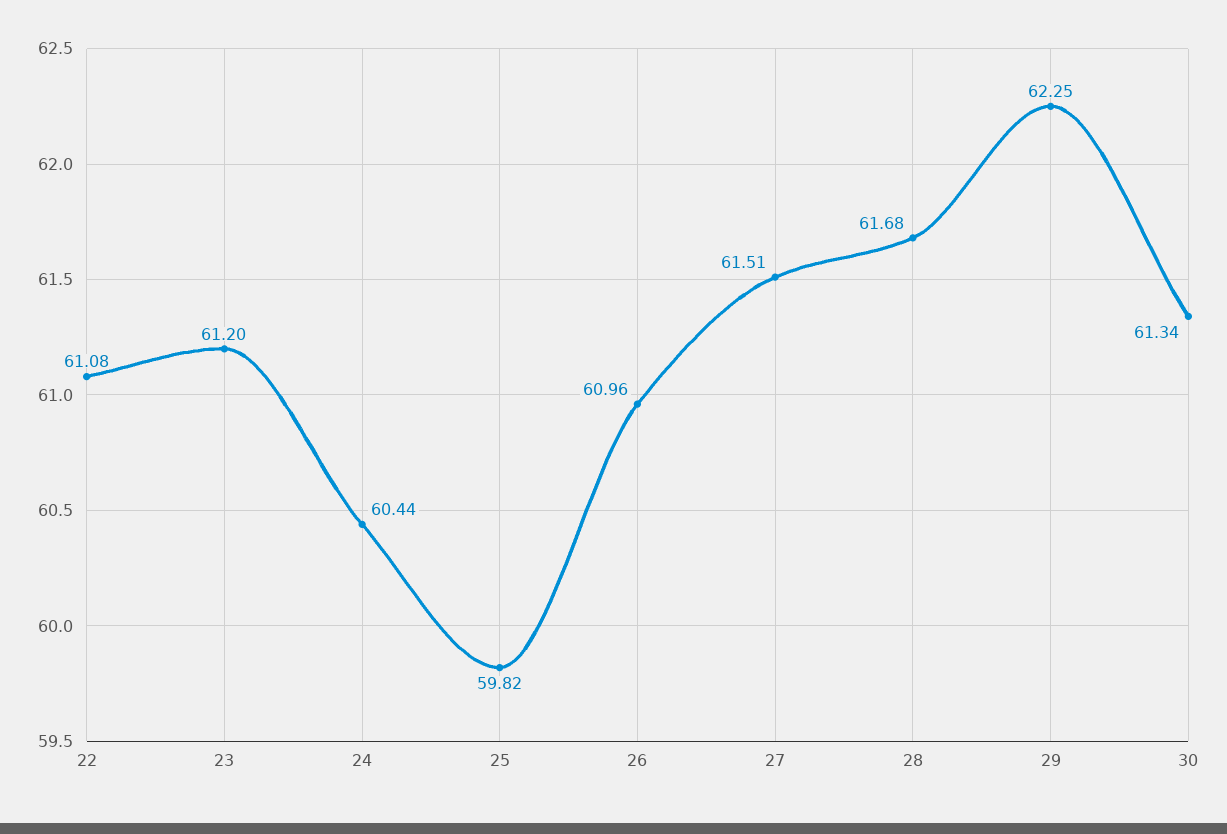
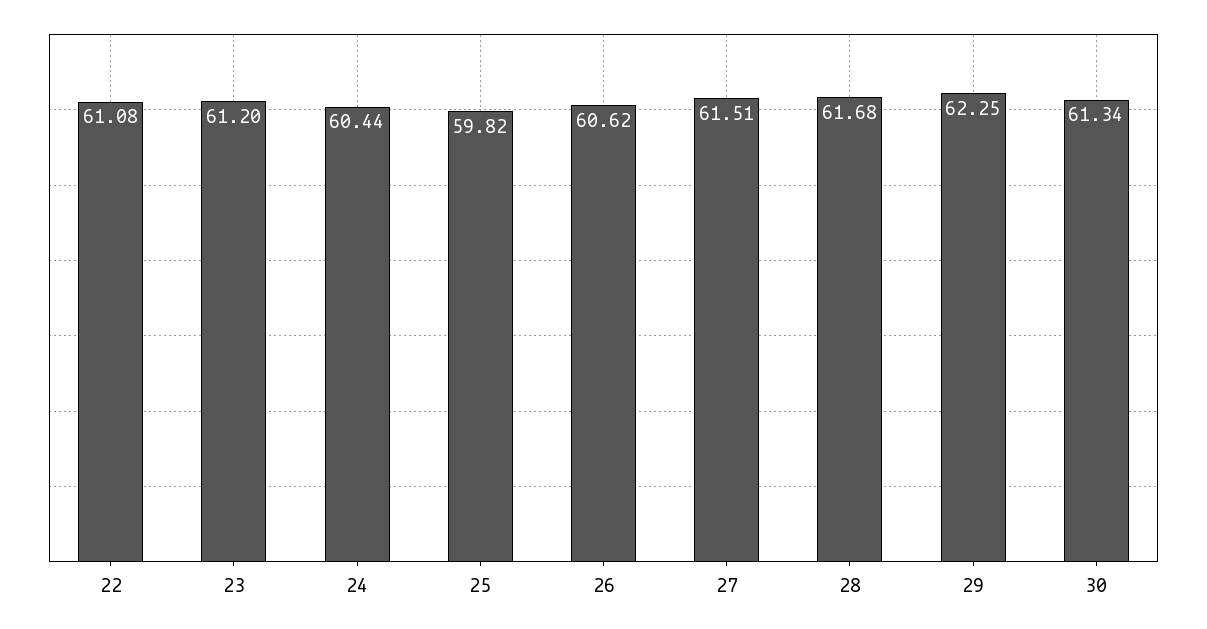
26: 60.96 -> 60.62

